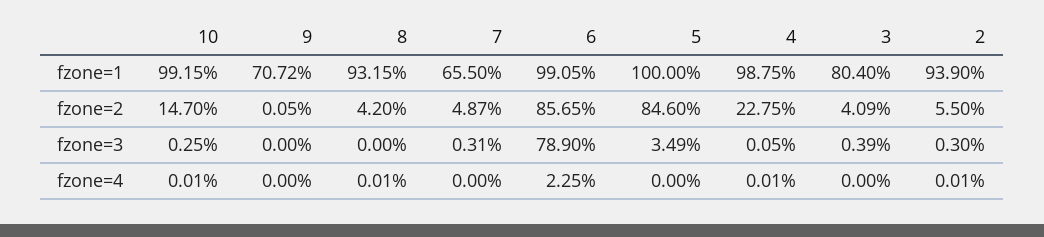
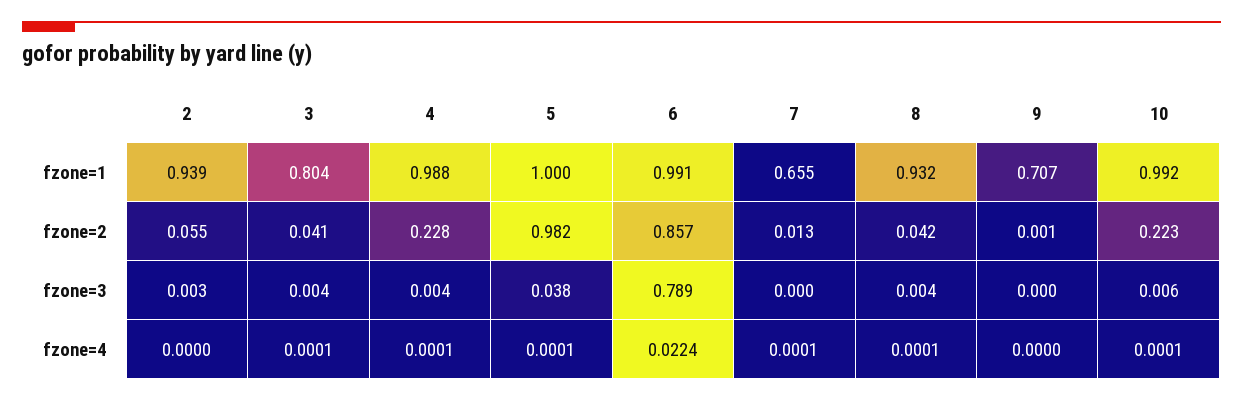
10, fzone=2: 0.147 -> 0.223
7, fzone=2: 0.0487 -> 0.013
5, fzone=2: 0.846 -> 0.982
10, fzone=3: 0.0025 -> 0.006
8, fzone=3: 0 -> 0.004
7, fzone=3: 0.0031 -> 0
5, fzone=3: 0.0349 -> 0.038
4, fzone=3: 0.0005 -> 0.004
7, fzone=4: 0 -> 0.0001
6, fzone=4: 0.0225 -> 0.0224
5, fzone=4: 0 -> 0.0001
3, fzone=4: 0 -> 0.0001
2, fzone=4: 0.0001 -> 0

